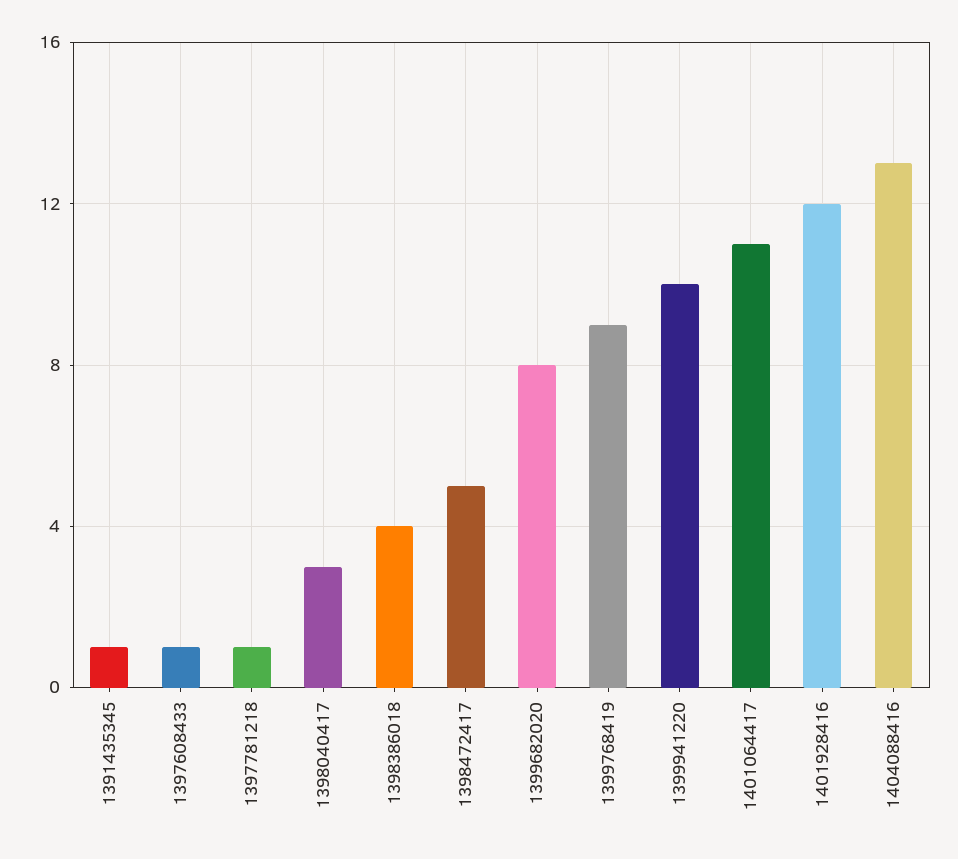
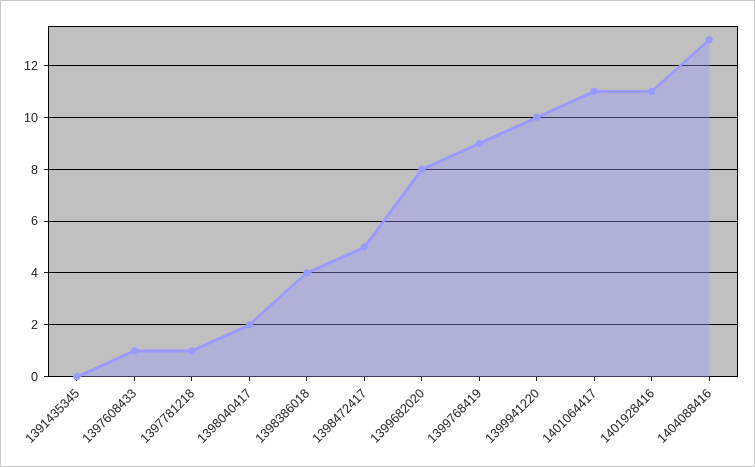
1391435345: 1 -> 0
1398040417: 3 -> 2
1401928416: 12 -> 11

